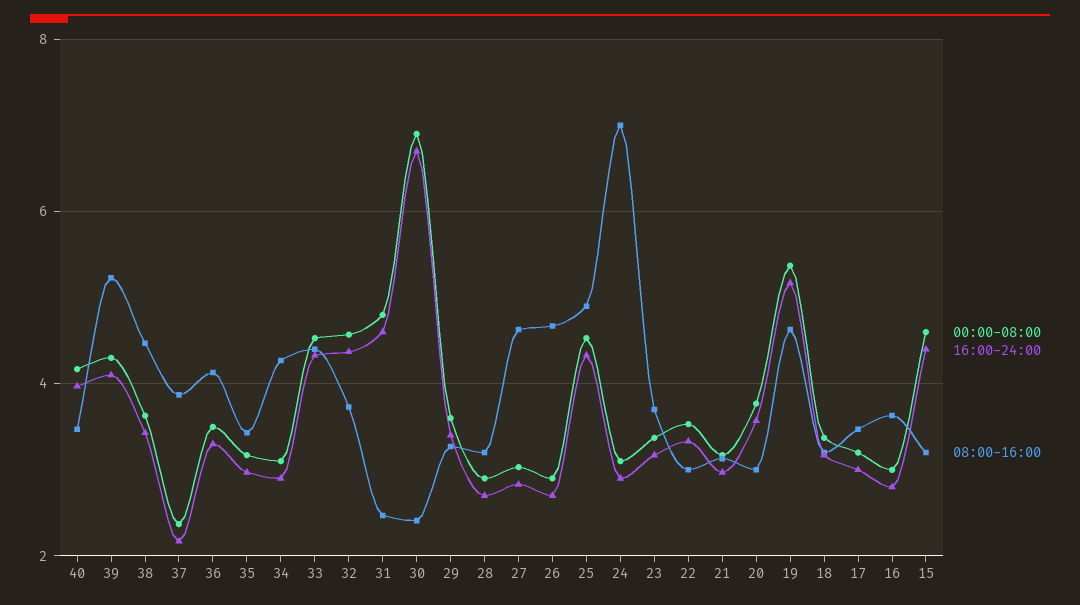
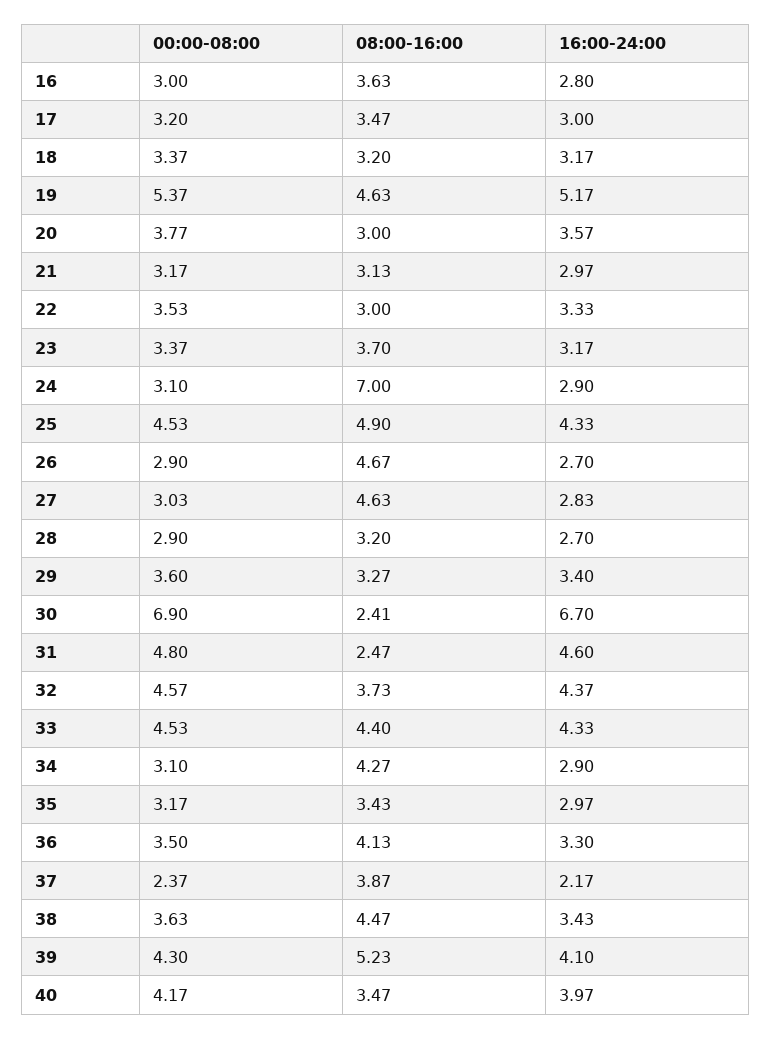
00:00-08:00, 15: 4.6 -> none
16:00-24:00, 15: 4.4 -> none
08:00-16:00, 15: 3.2 -> none

